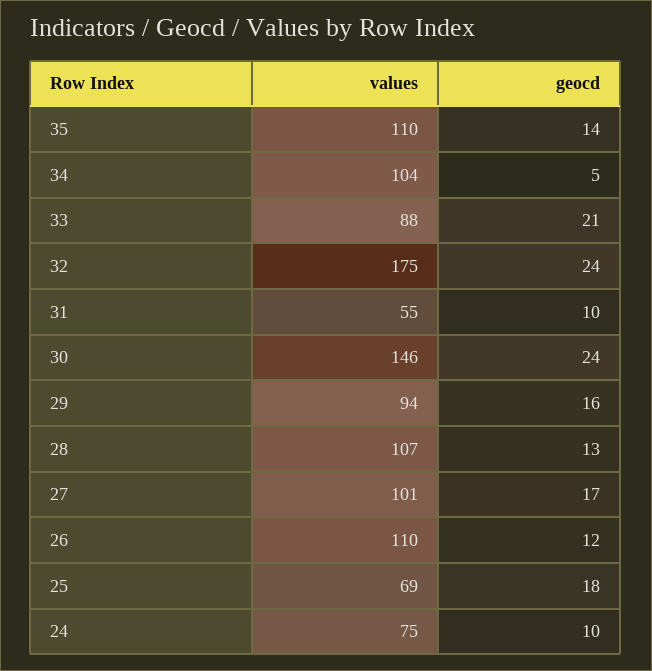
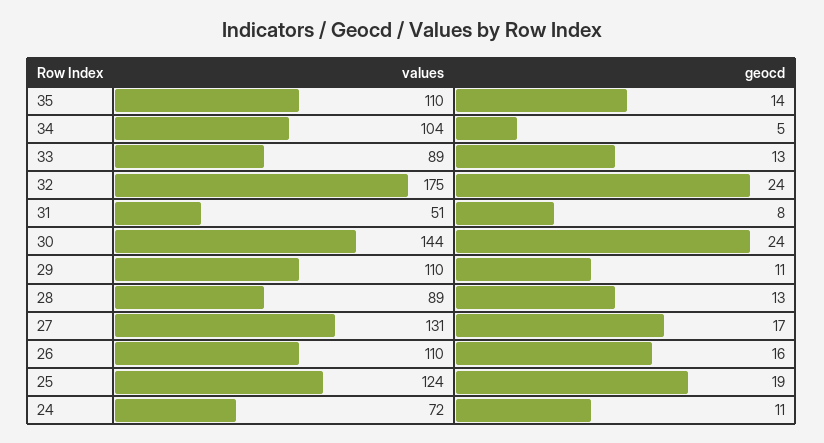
values, 33: 88 -> 89
geocd, 33: 21 -> 13
values, 31: 55 -> 51
geocd, 31: 10 -> 8
values, 30: 146 -> 144
values, 29: 94 -> 110
geocd, 29: 16 -> 11
values, 28: 107 -> 89
values, 27: 101 -> 131
geocd, 26: 12 -> 16
values, 25: 69 -> 124
geocd, 25: 18 -> 19
values, 24: 75 -> 72
geocd, 24: 10 -> 11

